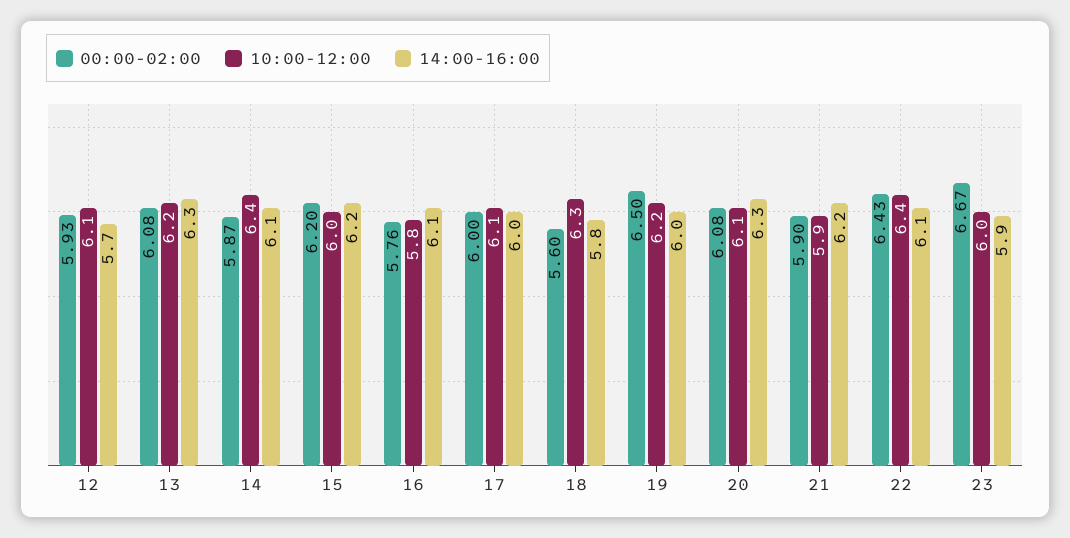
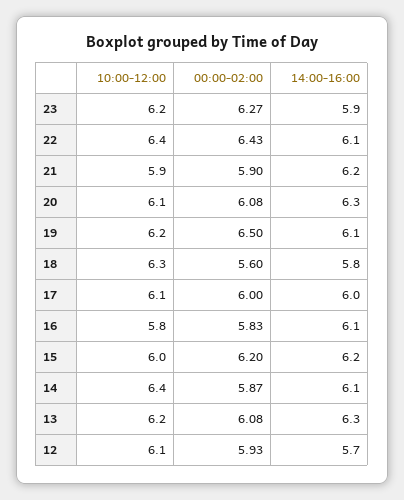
00:00-02:00, 16: 5.76 -> 5.83
14:00-16:00, 19: 6 -> 6.1
00:00-02:00, 23: 6.67 -> 6.27
10:00-12:00, 23: 6 -> 6.2

